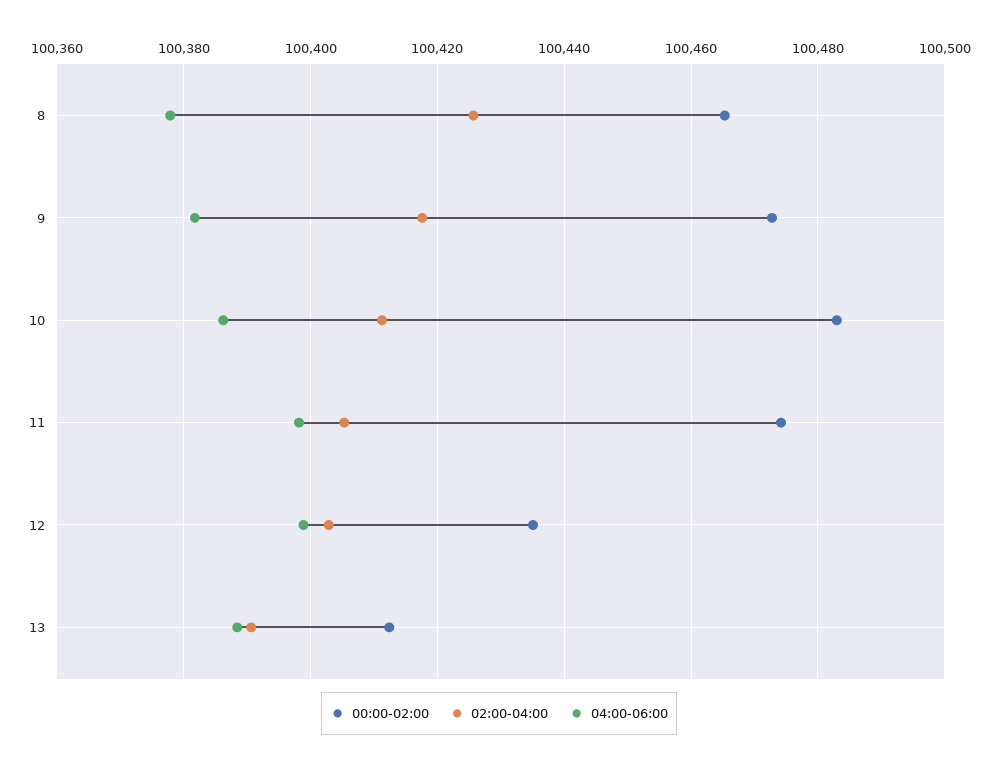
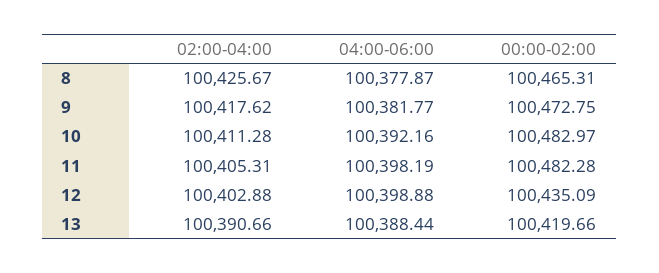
04:00-06:00, 10: 100386 -> 100392.16
00:00-02:00, 11: 100474 -> 100482.28
00:00-02:00, 13: 100412 -> 100419.66

